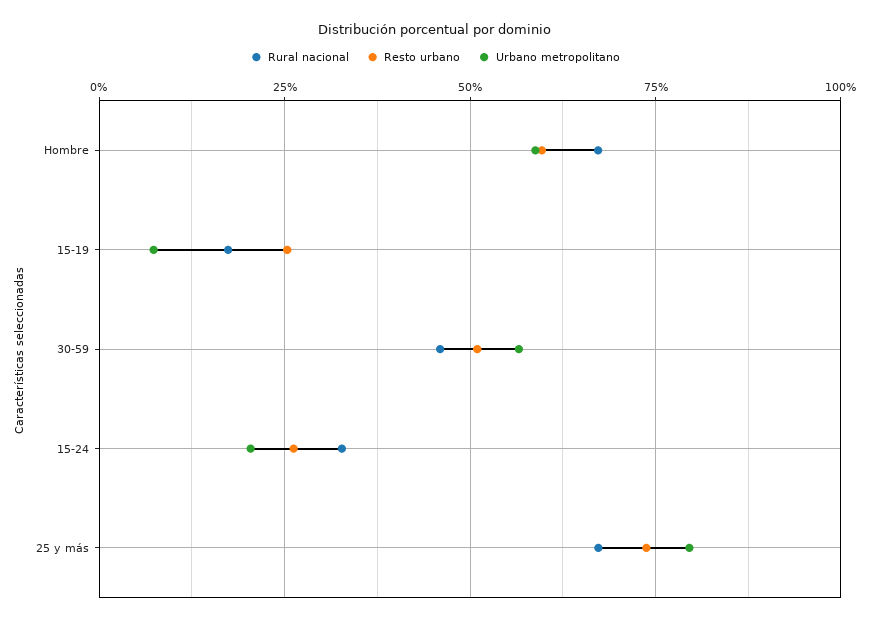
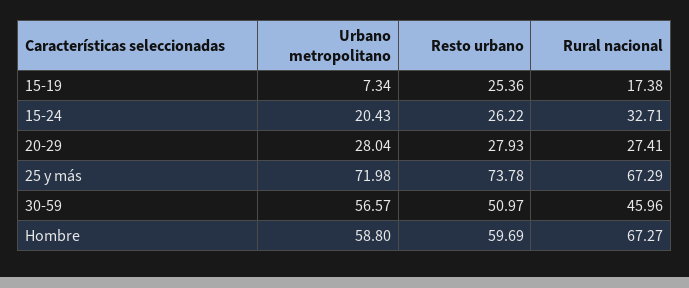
Urbano metropolitano, 25 y más: 80 -> 71.98
Urbano metropolitano, 20-29: none -> 28.04
Resto urbano, 20-29: none -> 27.93
Rural nacional, 20-29: none -> 27.41

